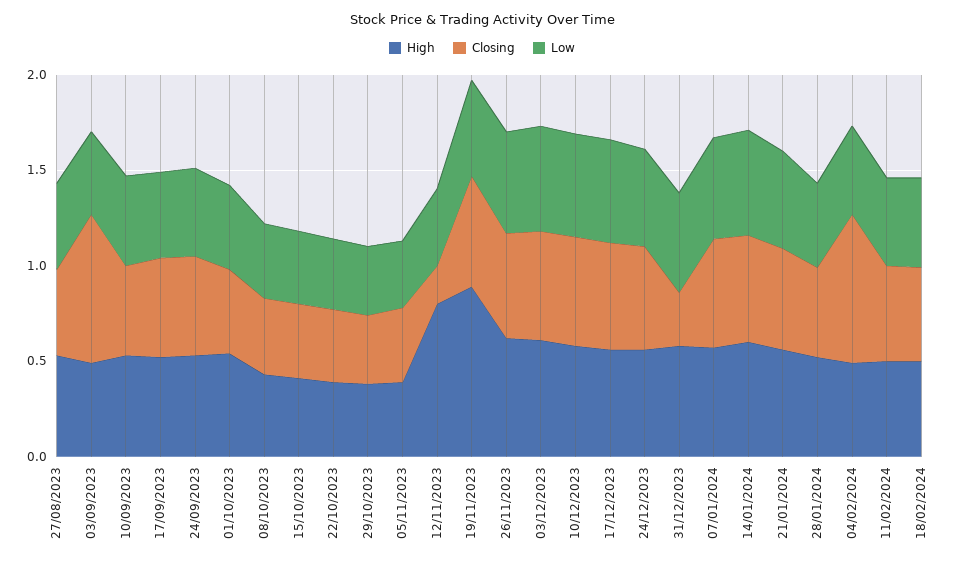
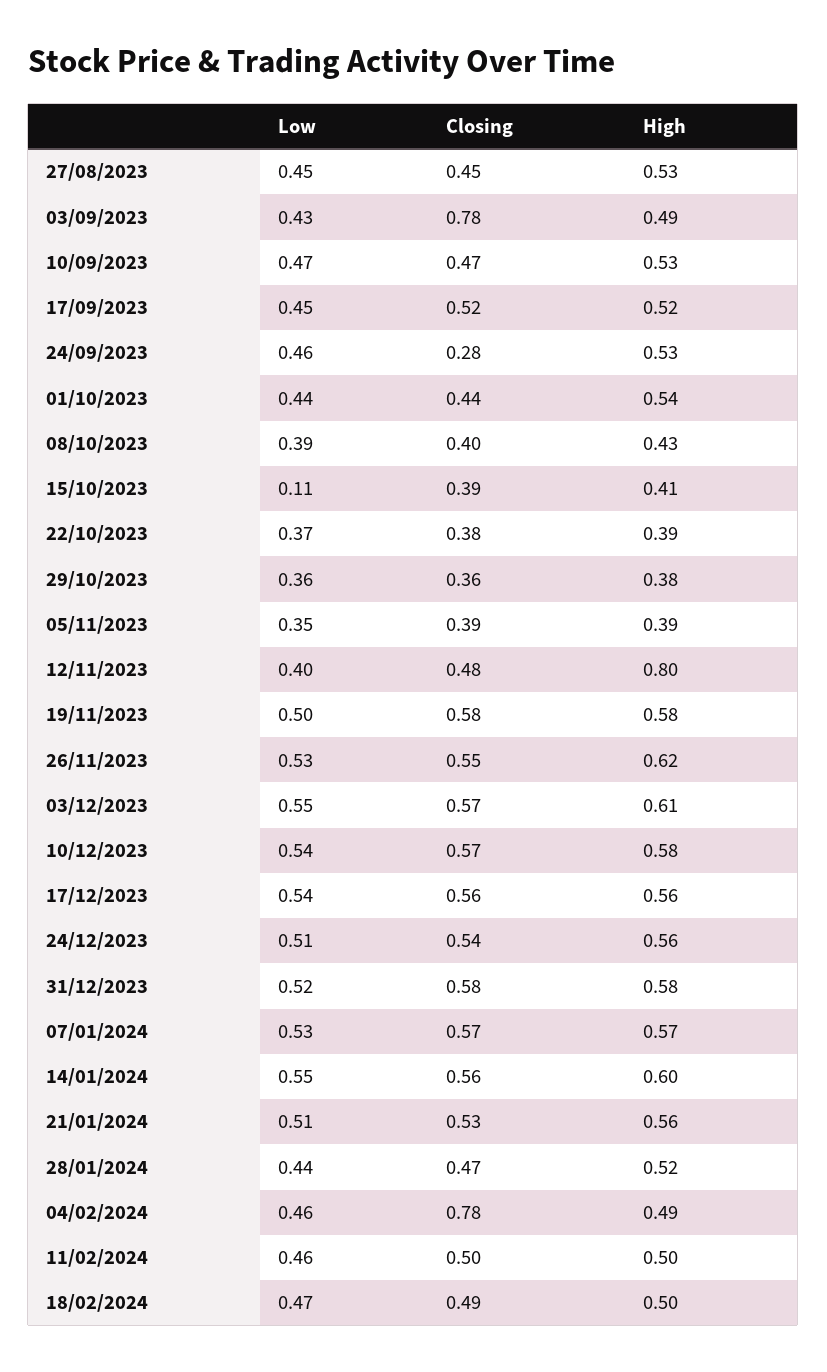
Closing, 24/09/2023: 0.5 -> 0.28
Low, 15/10/2023: 0.4 -> 0.11
Closing, 12/11/2023: 0.2 -> 0.48
High, 19/11/2023: 0.9 -> 0.58
Closing, 31/12/2023: 0.3 -> 0.58

